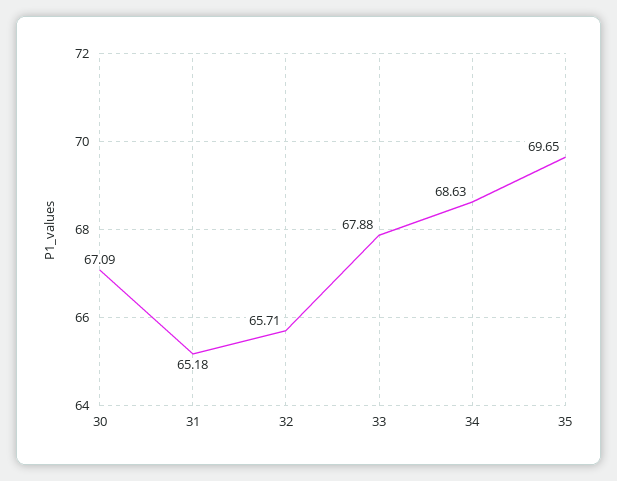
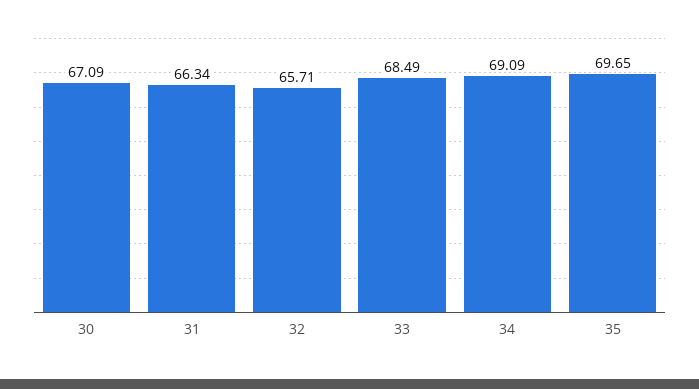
31: 65.18 -> 66.34
33: 67.88 -> 68.49
34: 68.63 -> 69.09

